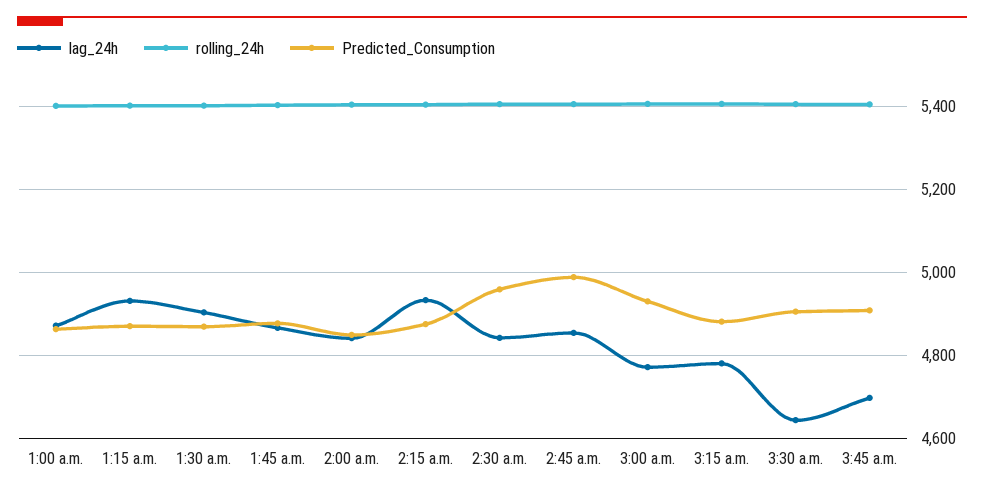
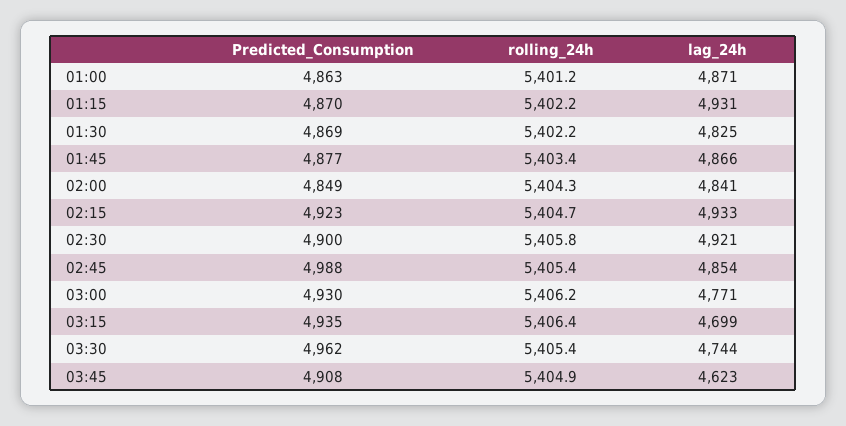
lag_24h, 1:30 a.m.: 4900 -> 4825
Predicted_Consumption, 2:15 a.m.: 4880 -> 4923
lag_24h, 2:30 a.m.: 4840 -> 4921
Predicted_Consumption, 2:30 a.m.: 4960 -> 4900
lag_24h, 3:15 a.m.: 4780 -> 4699
Predicted_Consumption, 3:15 a.m.: 4880 -> 4935
lag_24h, 3:30 a.m.: 4640 -> 4744
Predicted_Consumption, 3:30 a.m.: 4900 -> 4962
lag_24h, 3:45 a.m.: 4700 -> 4623

